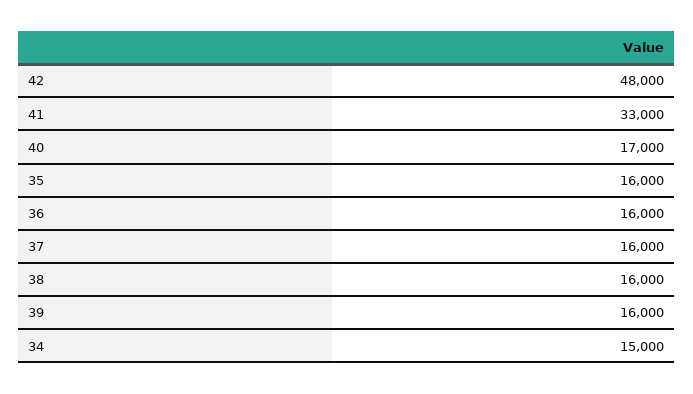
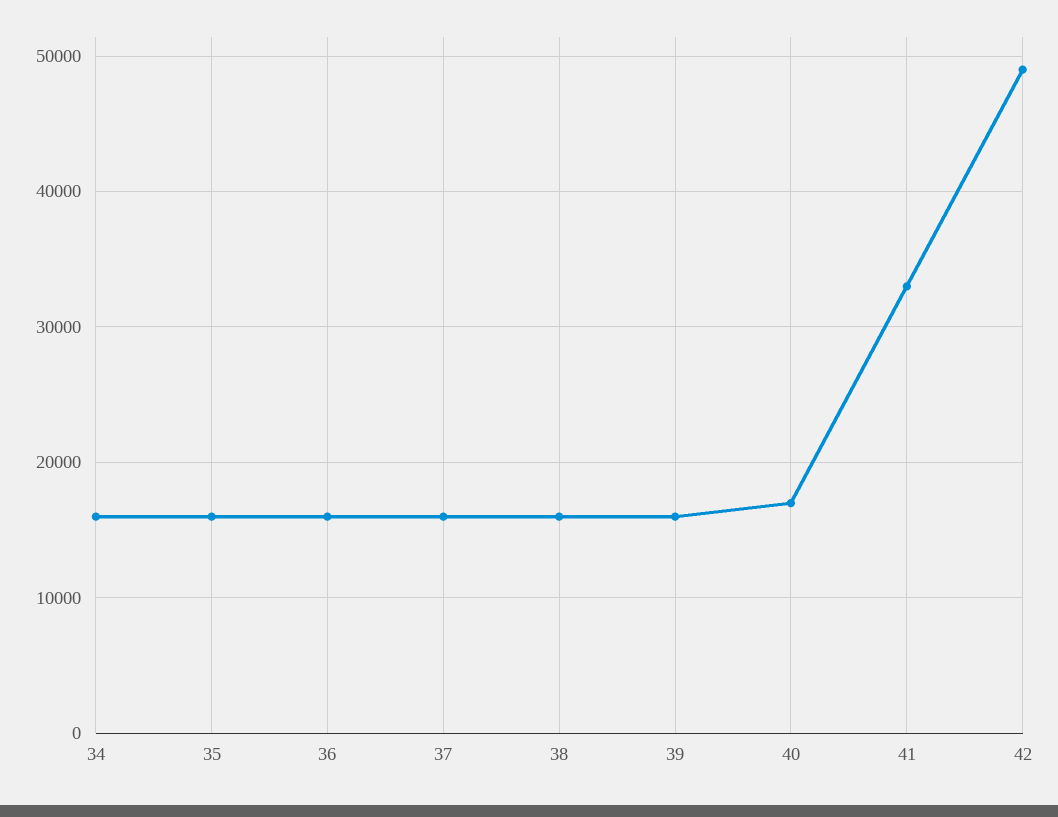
42: 48000 -> 49000
34: 15000 -> 16000

